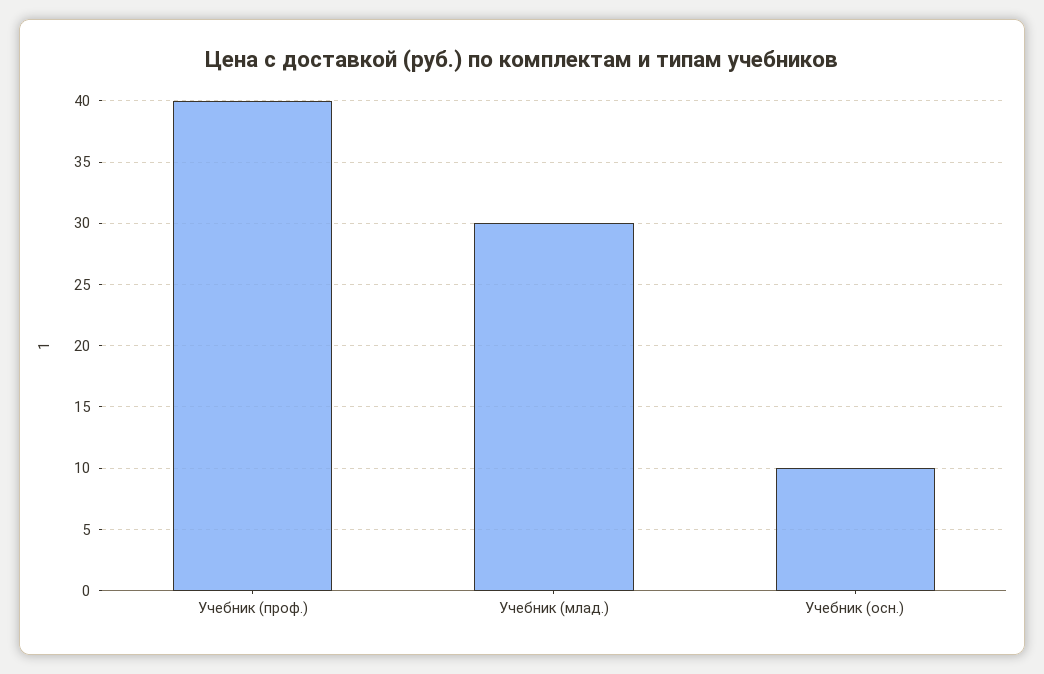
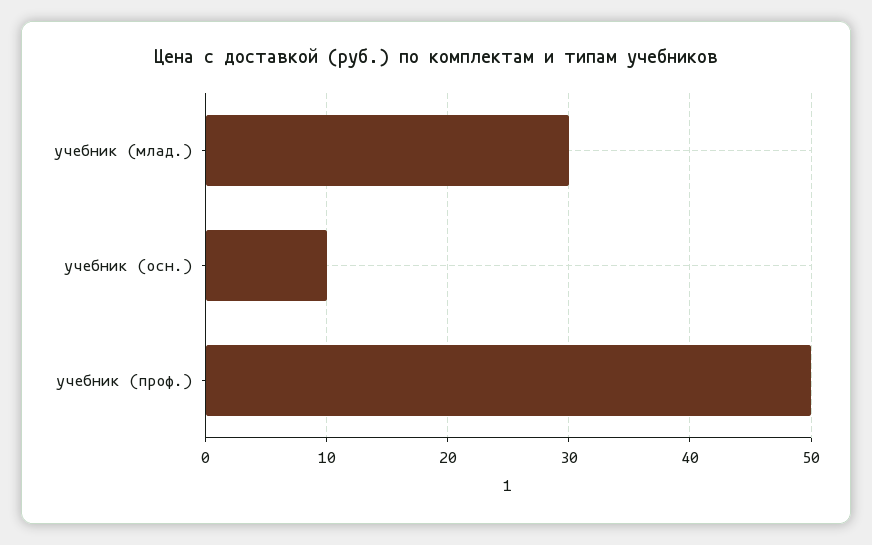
Учебник (проф.): 40 -> 50

